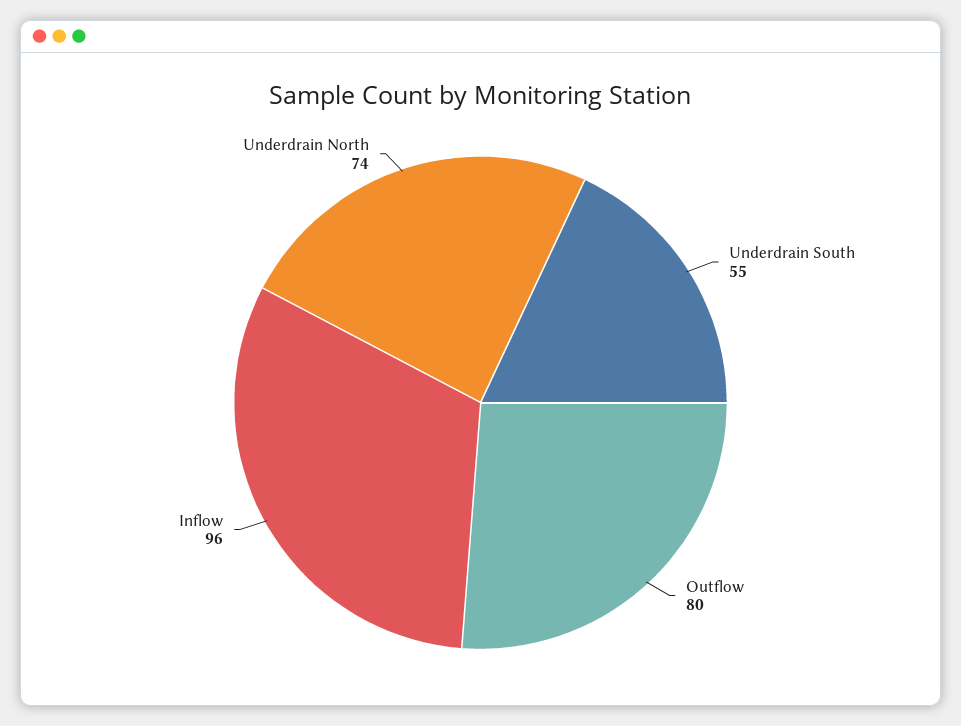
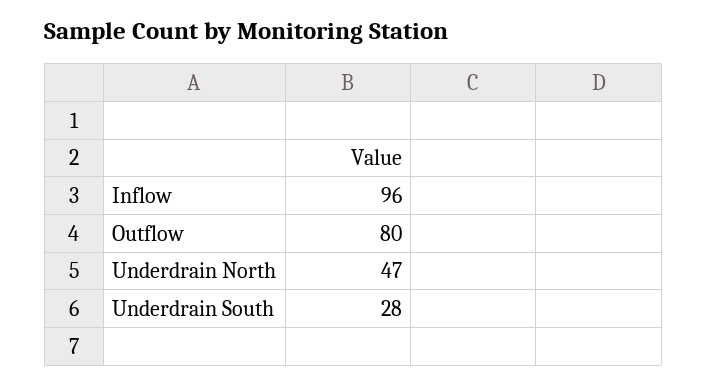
Underdrain South: 55 -> 28
Underdrain North: 74 -> 47

